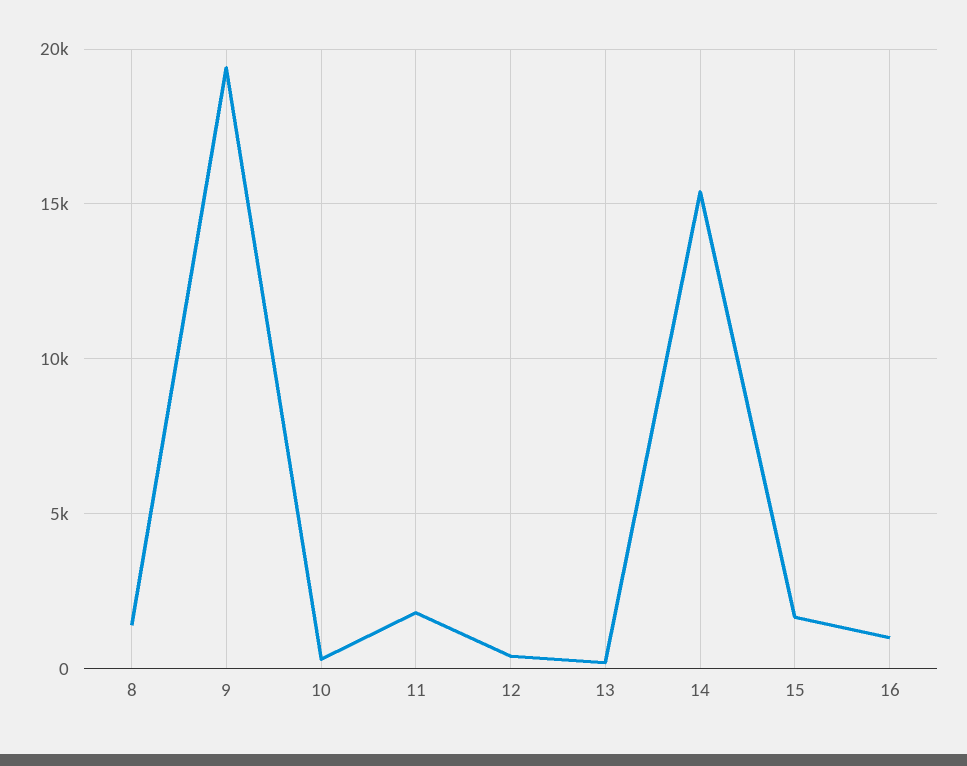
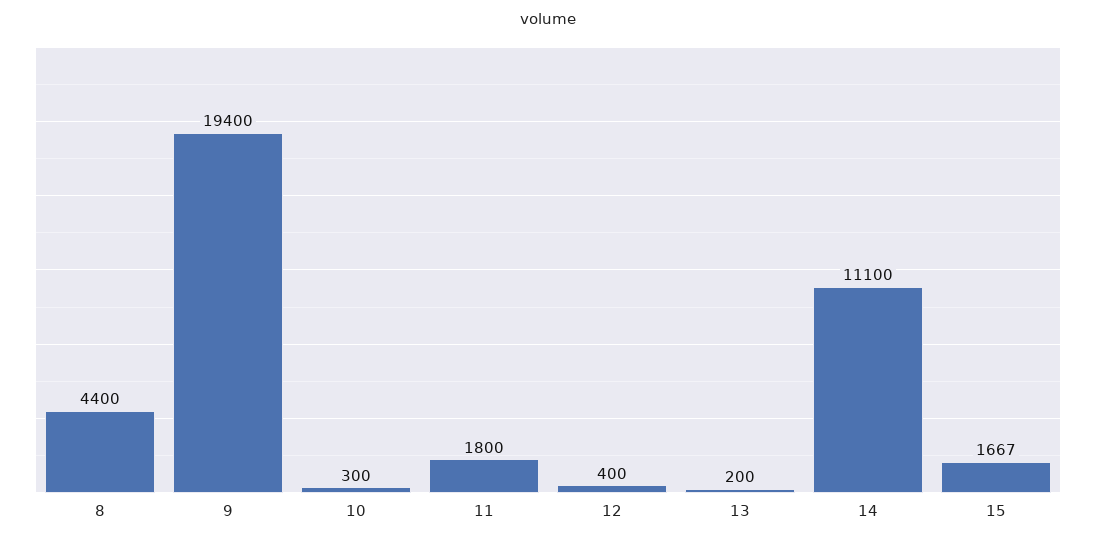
8: 1500 -> 4400
14: 15500 -> 11100
16: 1000 -> none

